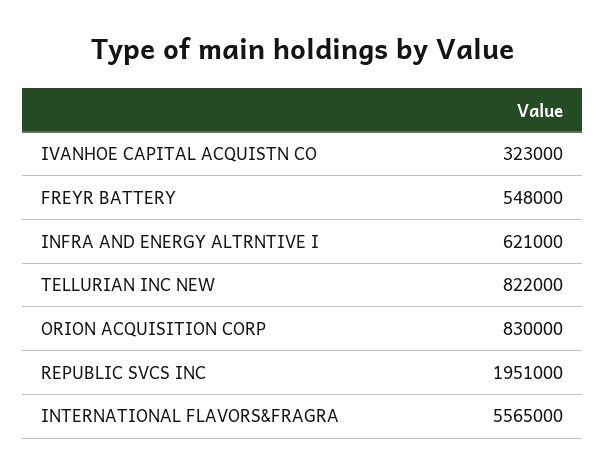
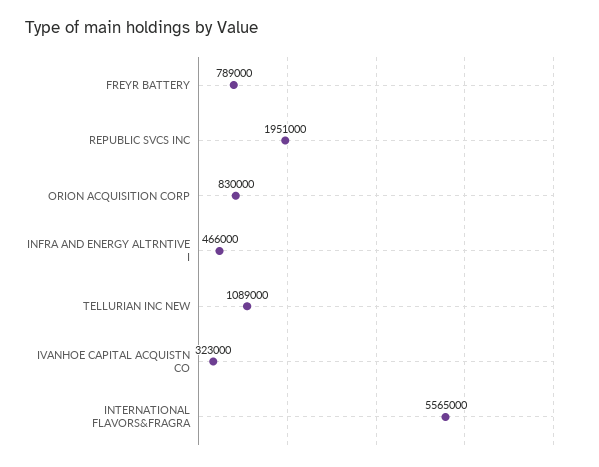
FREYR BATTERY: 548000 -> 789000
INFRA AND ENERGY ALTRNTIVE I: 621000 -> 466000
TELLURIAN INC NEW: 822000 -> 1089000

